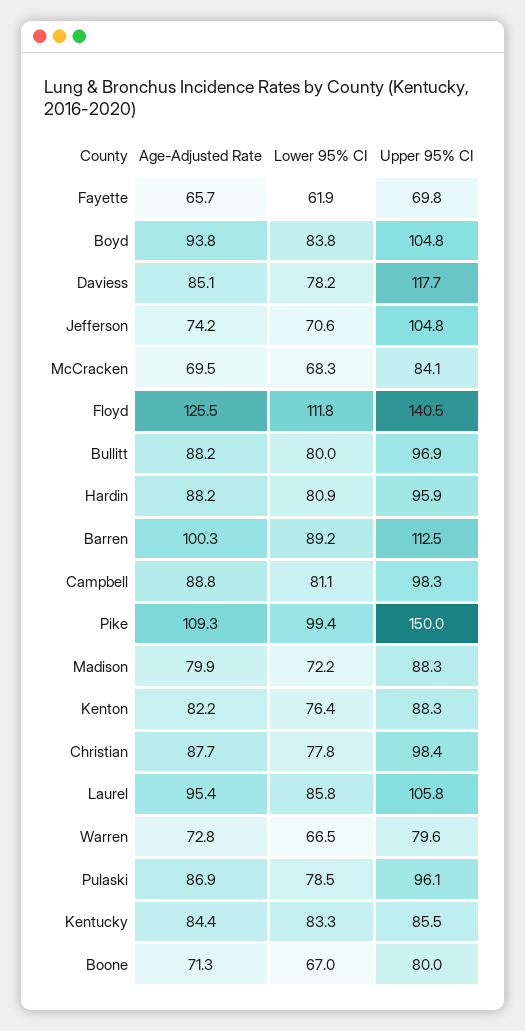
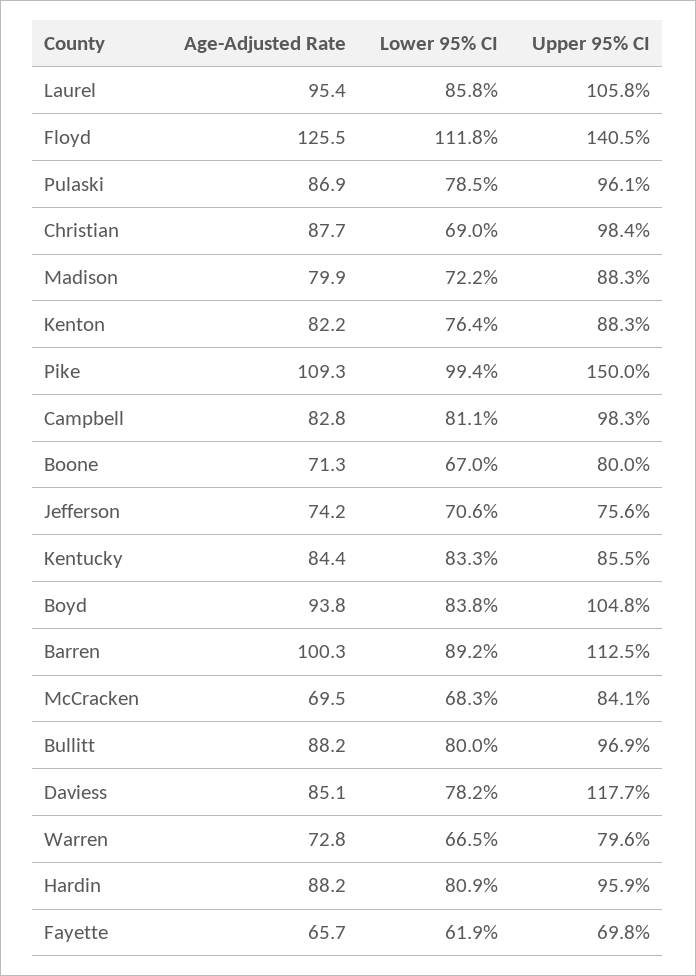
Upper 95% CI, Jefferson: 104.8 -> 75.6
Age-Adjusted Rate, Campbell: 88.8 -> 82.8
Lower 95% CI, Christian: 77.8 -> 69

